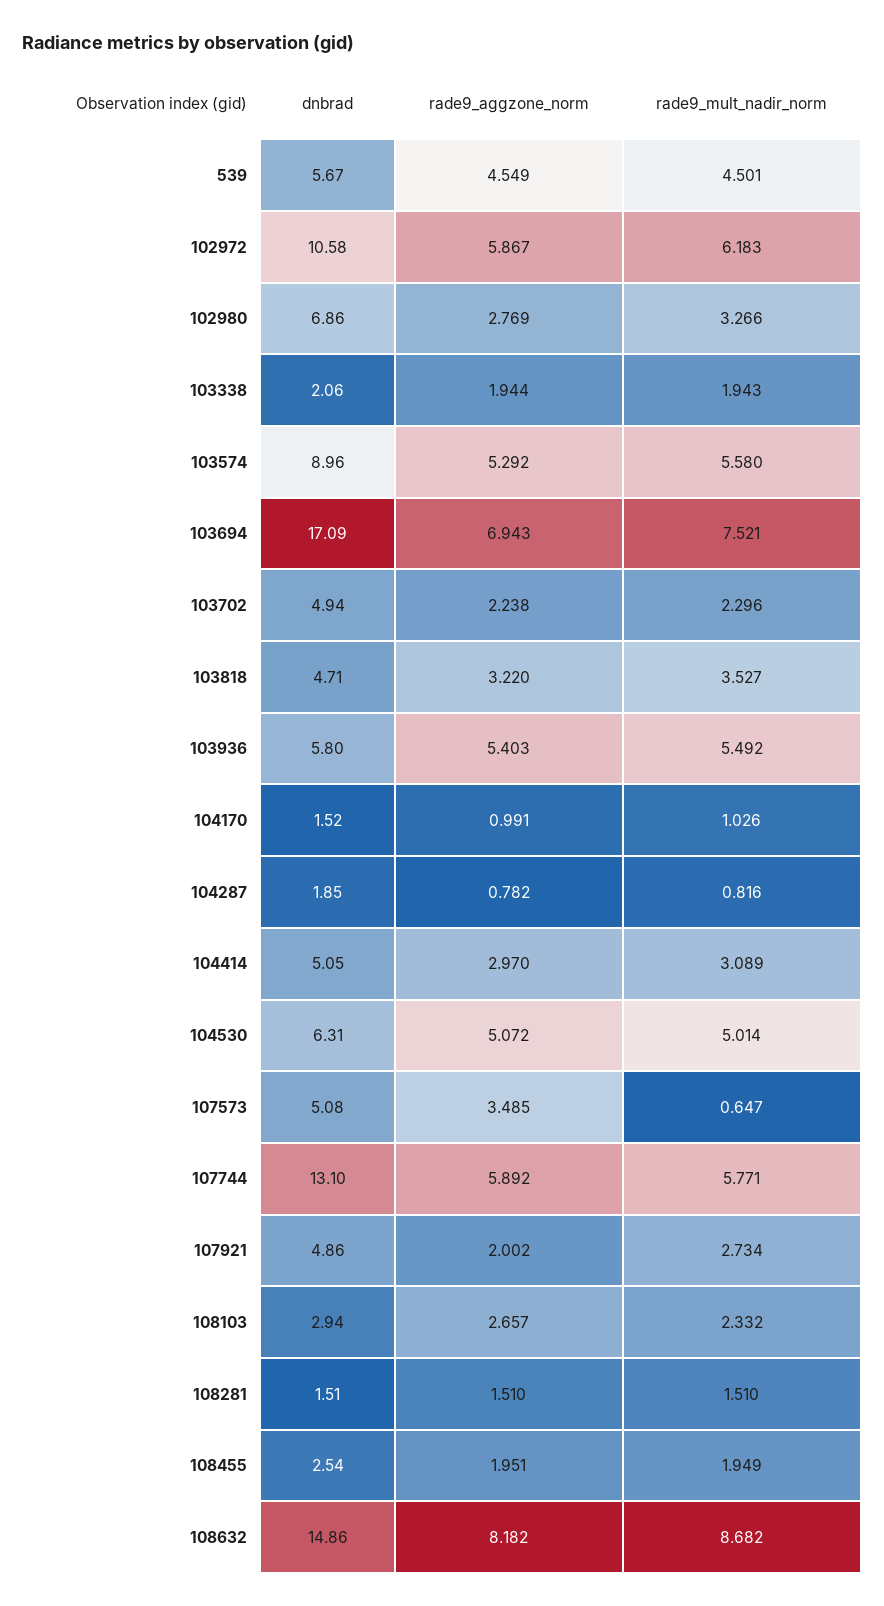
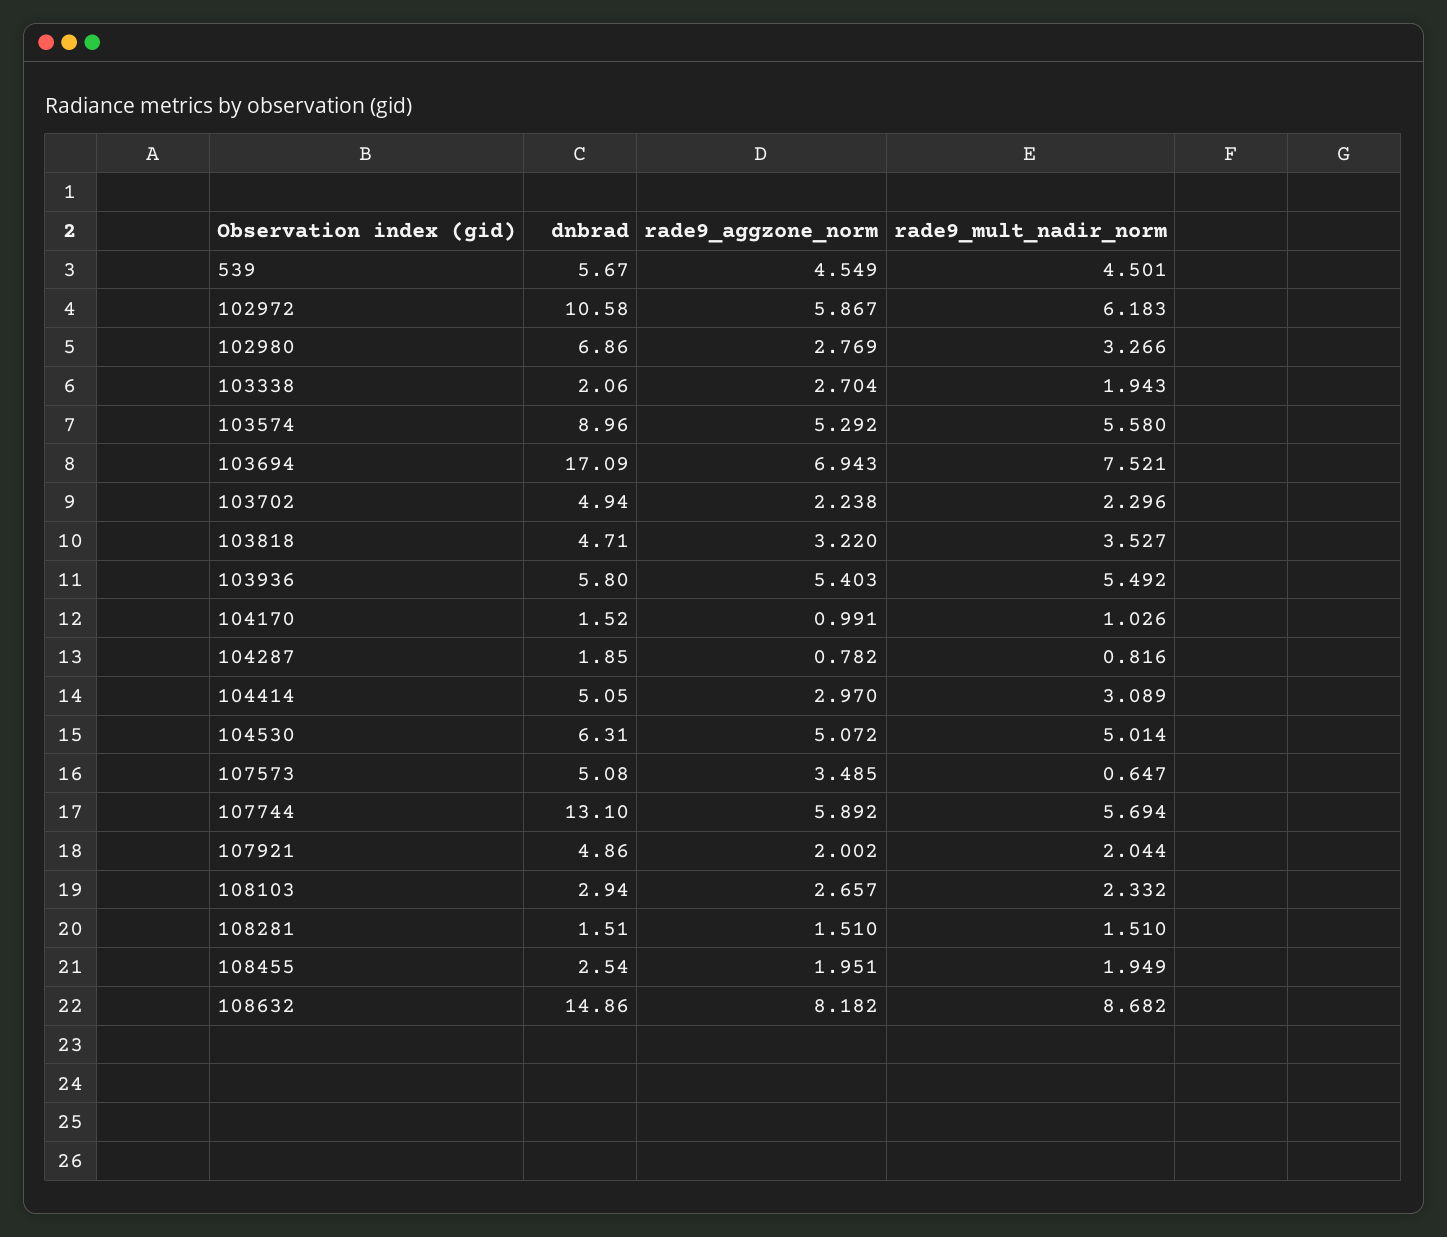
rade9_aggzone_norm, 103338: 1.944 -> 2.704
rade9_mult_nadir_norm, 107744: 5.771 -> 5.694
rade9_mult_nadir_norm, 107921: 2.734 -> 2.044

